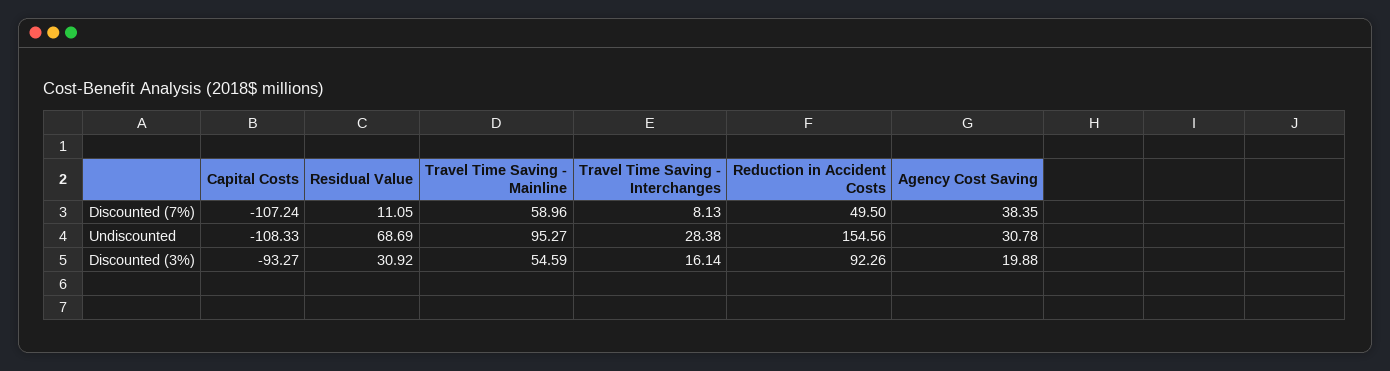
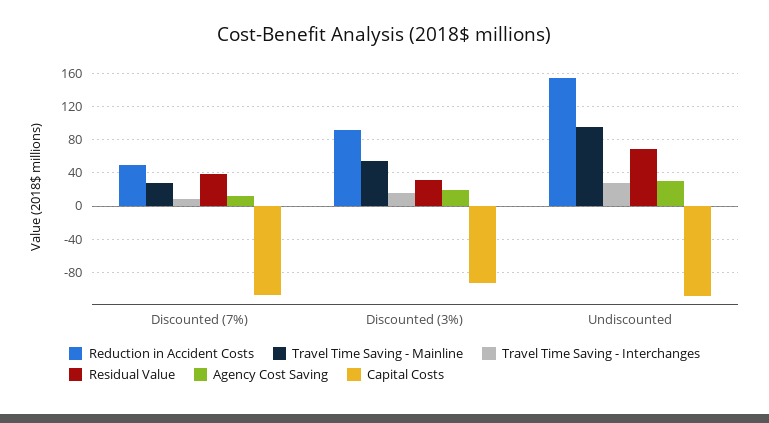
Residual Value, Discounted (7%): 11.05 -> 40
Travel Time Saving - Mainline, Discounted (7%): 58.96 -> 30
Agency Cost Saving, Discounted (7%): 38.35 -> 10

